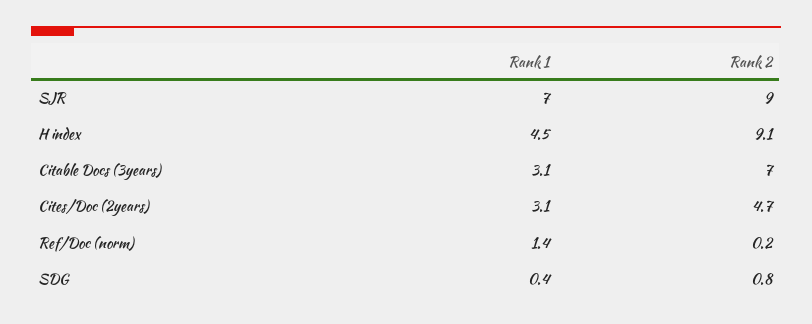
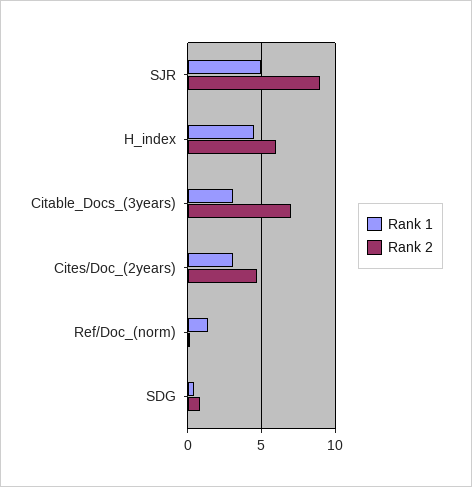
Rank 1, SJR: 7 -> 5
Rank 2, H index: 9.1 -> 6

